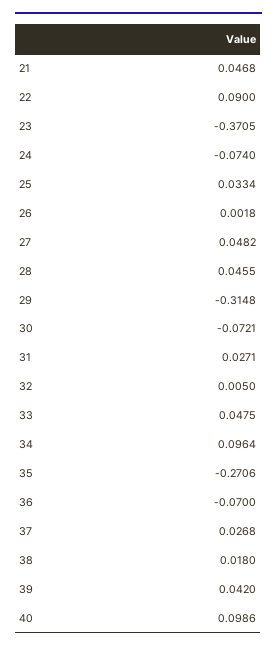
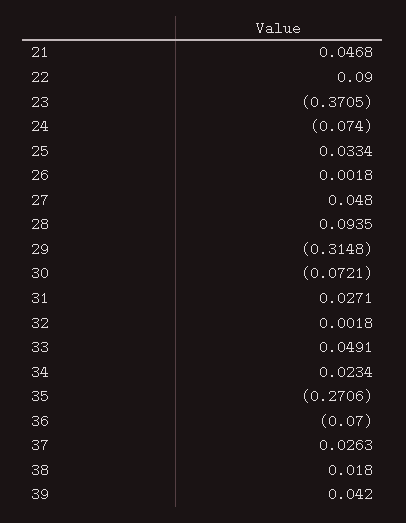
27: 0.0482 -> 0.048
28: 0.0455 -> 0.0935
32: 0.005 -> 0.0018
33: 0.0475 -> 0.0491
34: 0.0964 -> 0.0234
37: 0.0268 -> 0.0263
40: 0.0986 -> none

